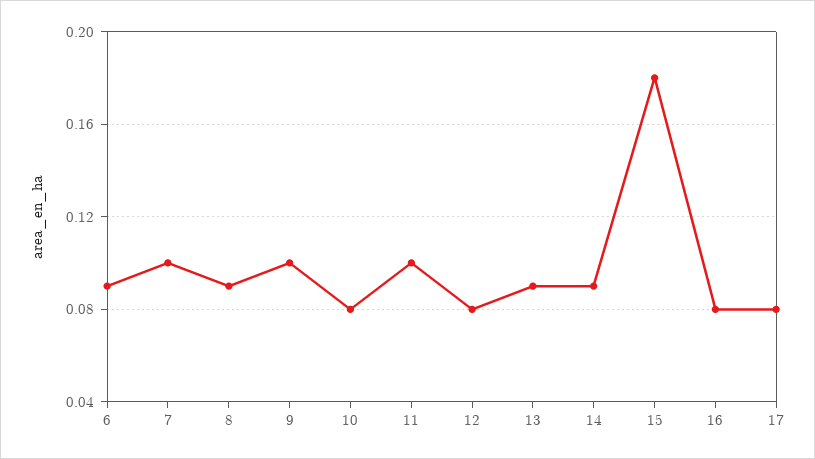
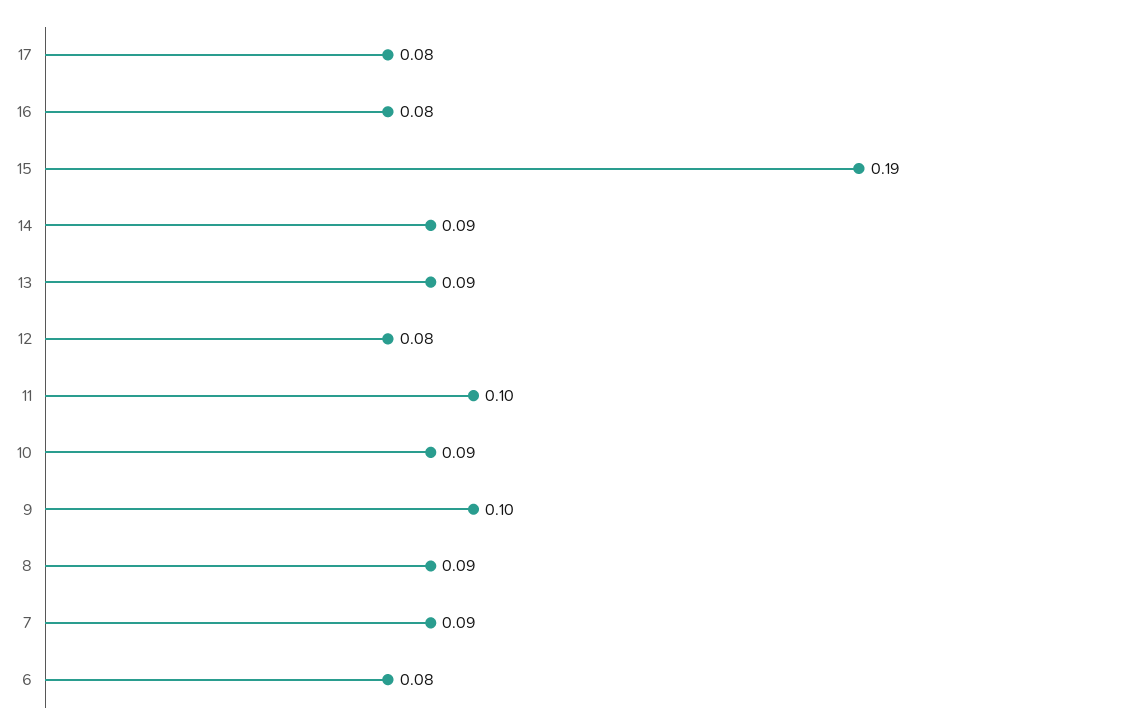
6: 0.09 -> 0.08
7: 0.1 -> 0.09
10: 0.08 -> 0.09
15: 0.18 -> 0.19

